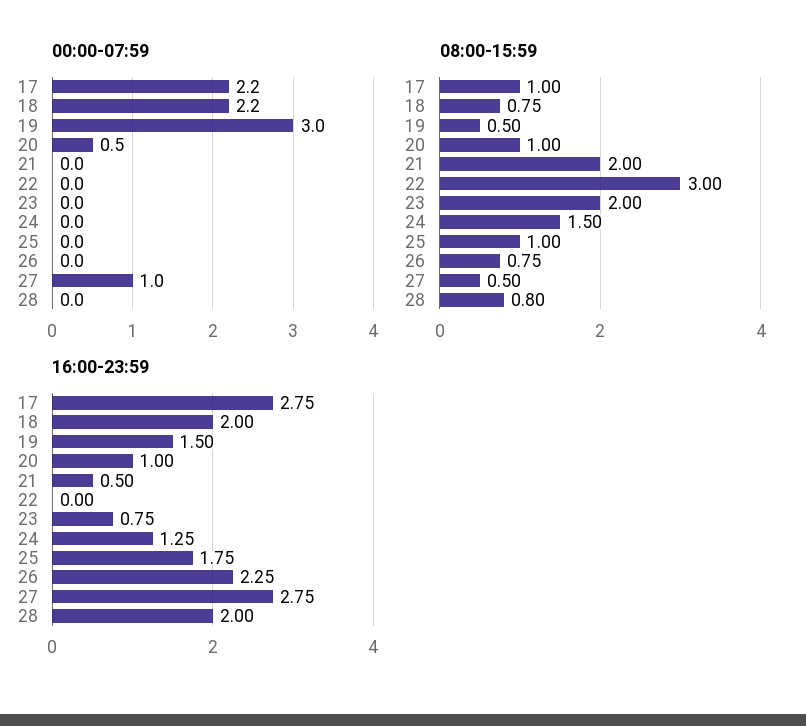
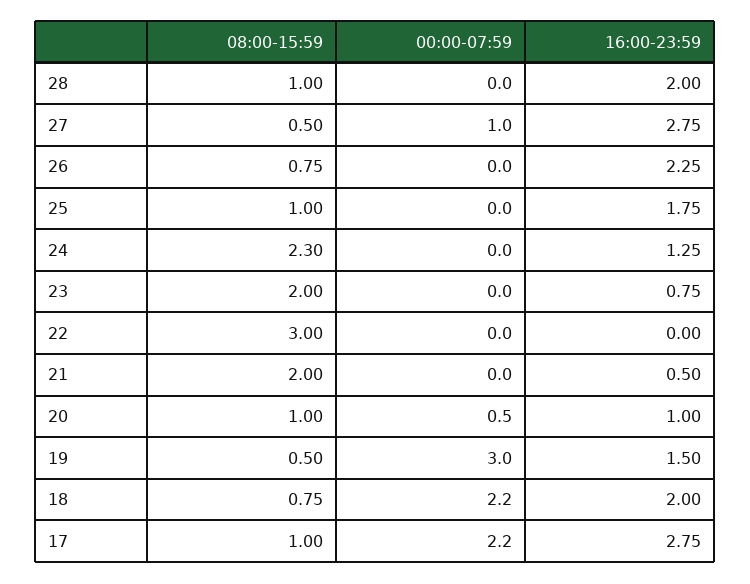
08:00-15:59, 24: 1.5 -> 2.3
08:00-15:59, 28: 0.8 -> 1

